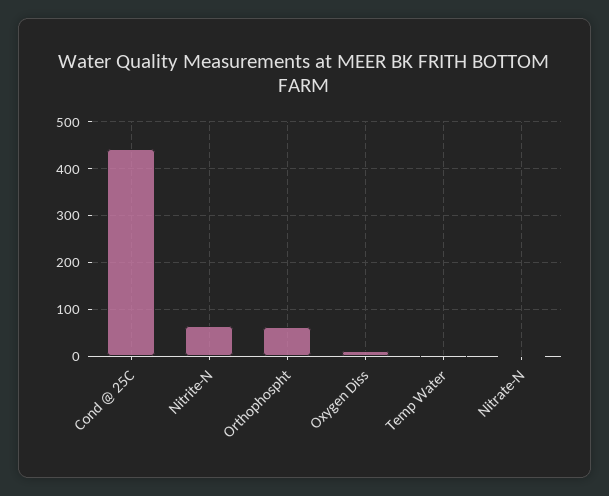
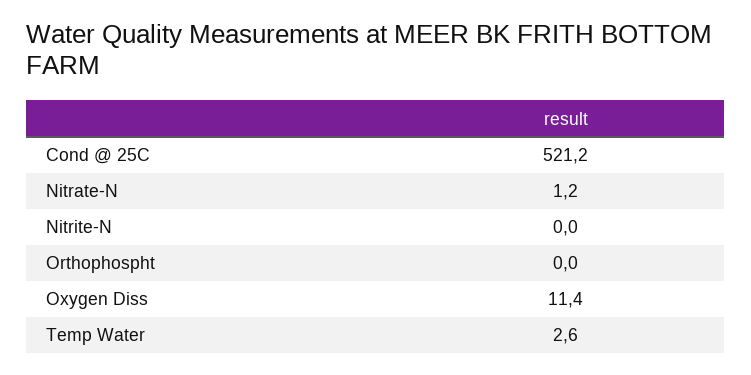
Cond @ 25C: 440 -> 521.2
Nitrite-N: 60 -> 0
Orthophospht: 60 -> 0

